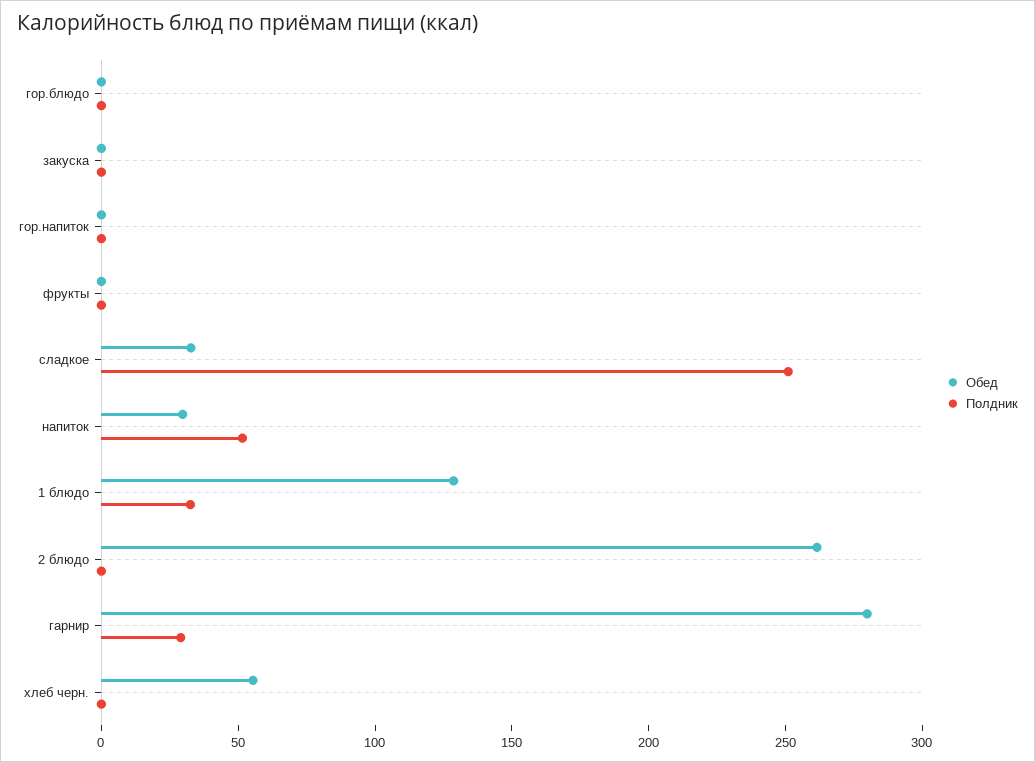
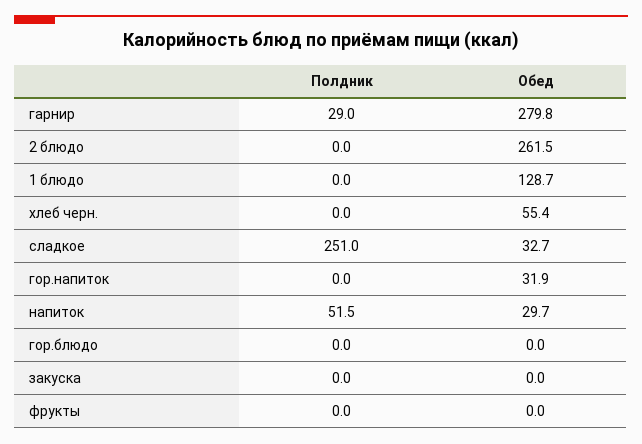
Обед, гор.напиток: 0 -> 31.9
Полдник, 1 блюдо: 30 -> 0

